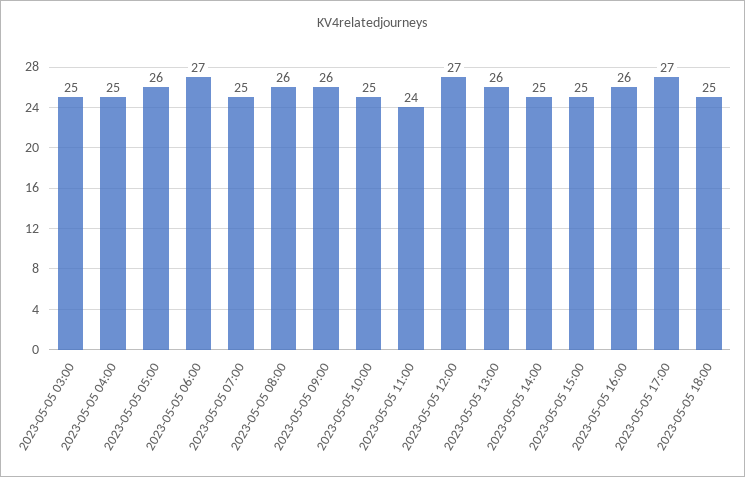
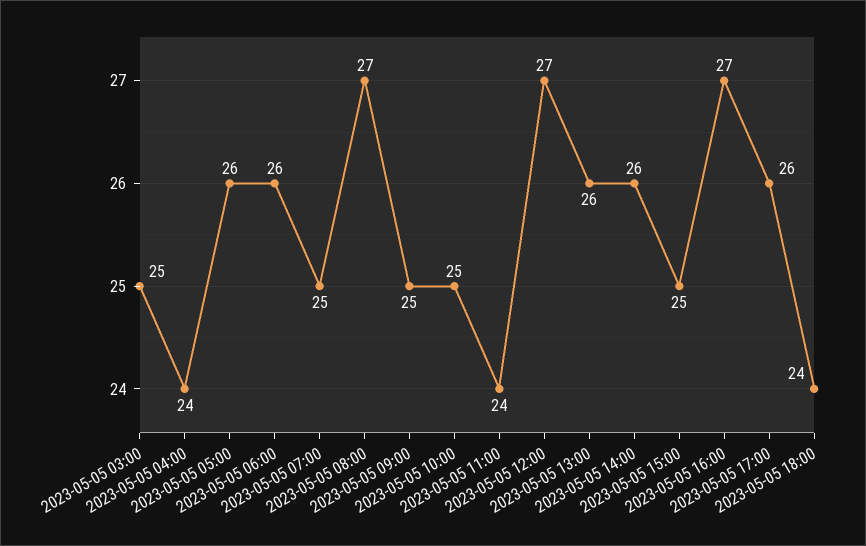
2023-05-05 04:00: 25 -> 24
2023-05-05 06:00: 27 -> 26
2023-05-05 08:00: 26 -> 27
2023-05-05 09:00: 26 -> 25
2023-05-05 14:00: 25 -> 26
2023-05-05 16:00: 26 -> 27
2023-05-05 17:00: 27 -> 26
2023-05-05 18:00: 25 -> 24

